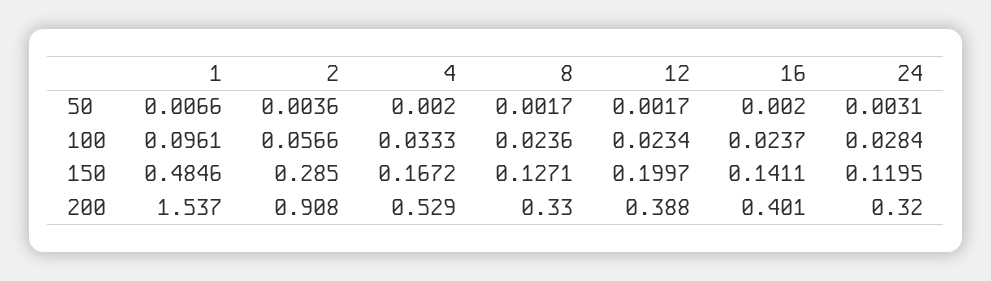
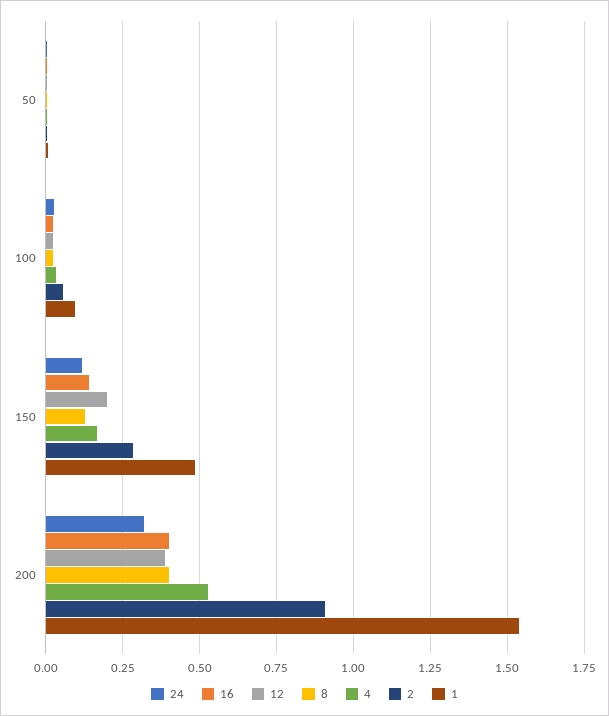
8, 200: 0.33 -> 0.4

